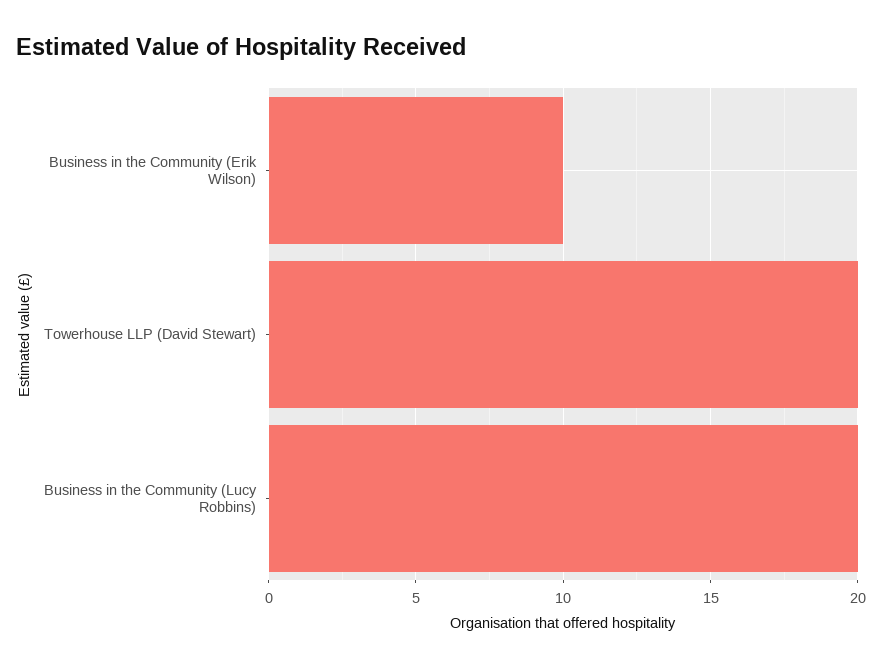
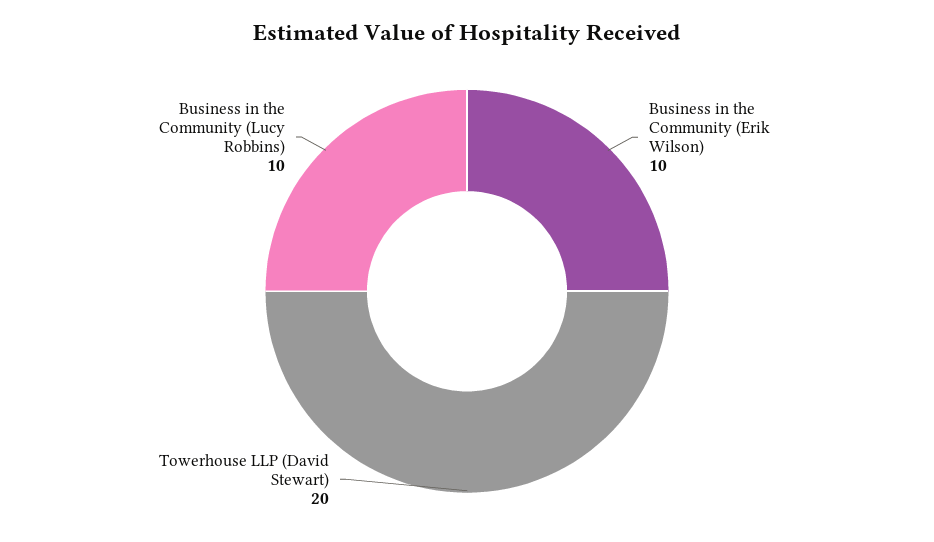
Business in the Community (Lucy Robbins): 20 -> 10

